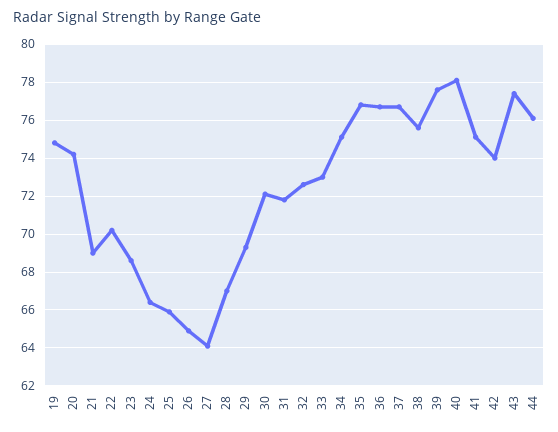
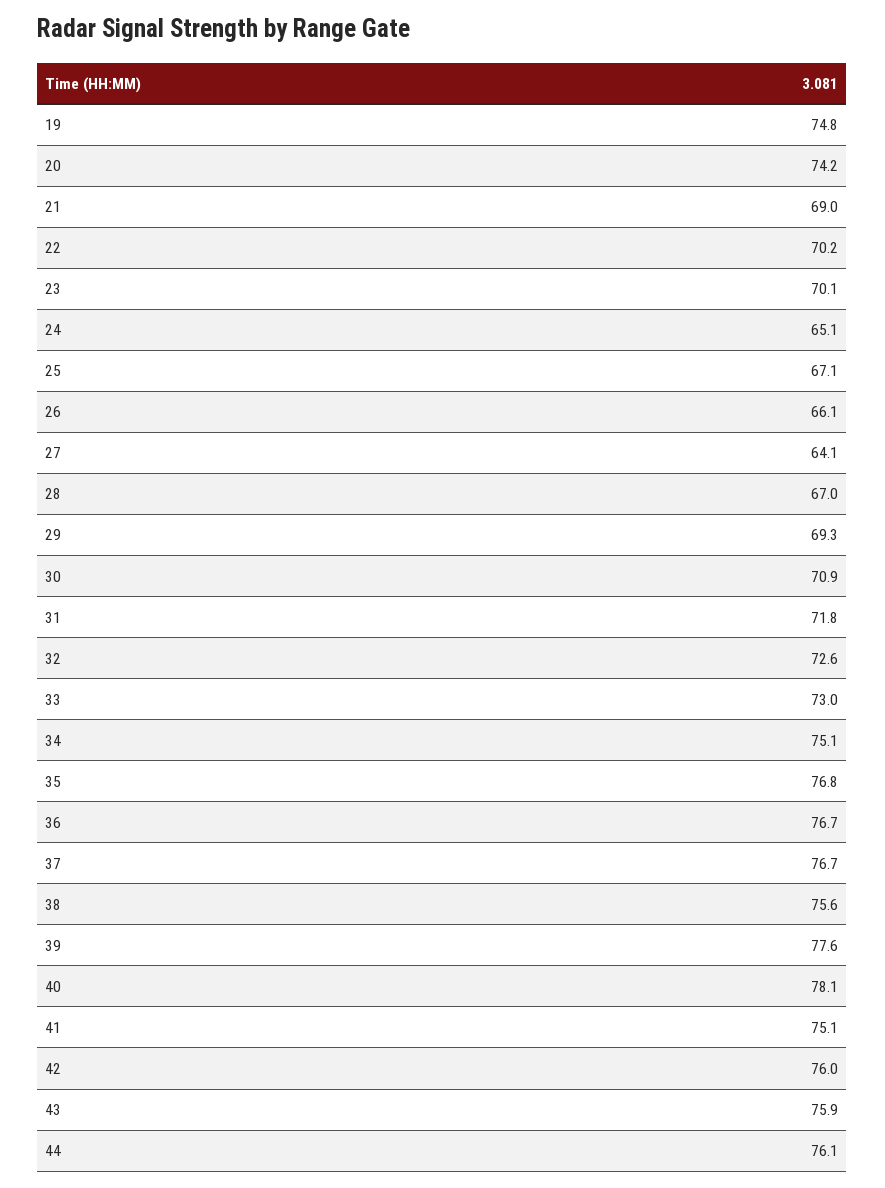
23: 68.5 -> 70.1
24: 66.5 -> 65.1
25: 66 -> 67.1
26: 65 -> 66.1
30: 72 -> 70.9
42: 74 -> 76
43: 77.5 -> 75.9

